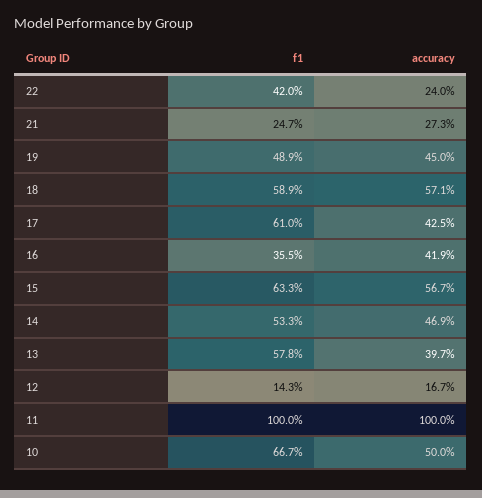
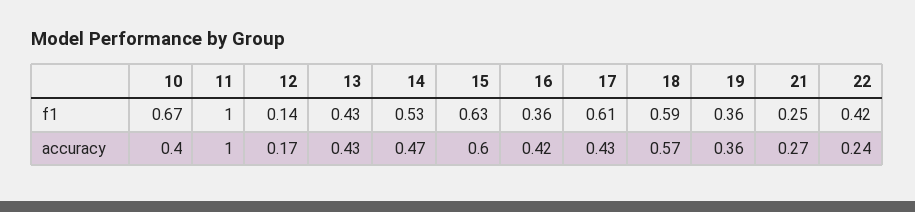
f1, 19: 0.489 -> 0.36
accuracy, 19: 0.45 -> 0.36
accuracy, 15: 0.567 -> 0.6
f1, 13: 0.578 -> 0.43
accuracy, 13: 0.397 -> 0.43
accuracy, 10: 0.5 -> 0.4

